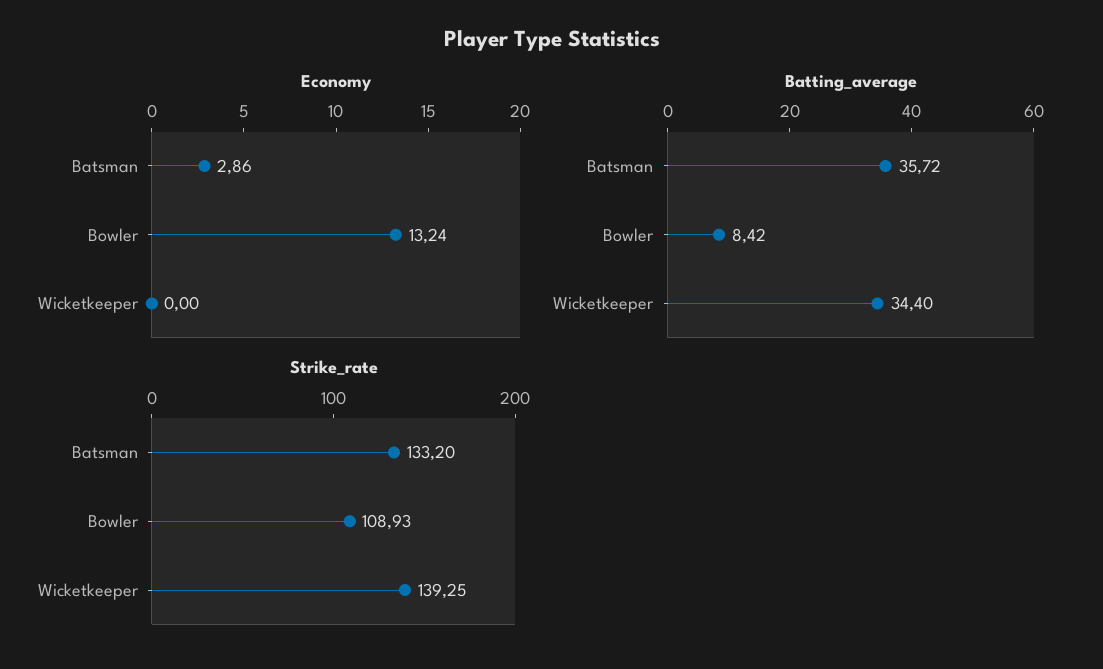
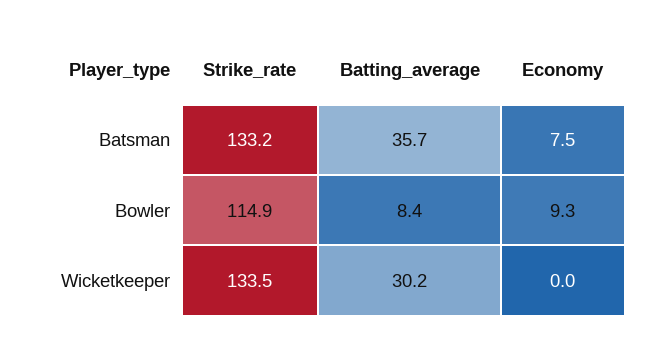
Economy, Batsman: 2.86 -> 7.5
Economy, Bowler: 13.24 -> 9.3
Batting_average, Wicketkeeper: 34.4 -> 30.2
Strike_rate, Bowler: 108.93 -> 114.9
Strike_rate, Wicketkeeper: 139.25 -> 133.5

